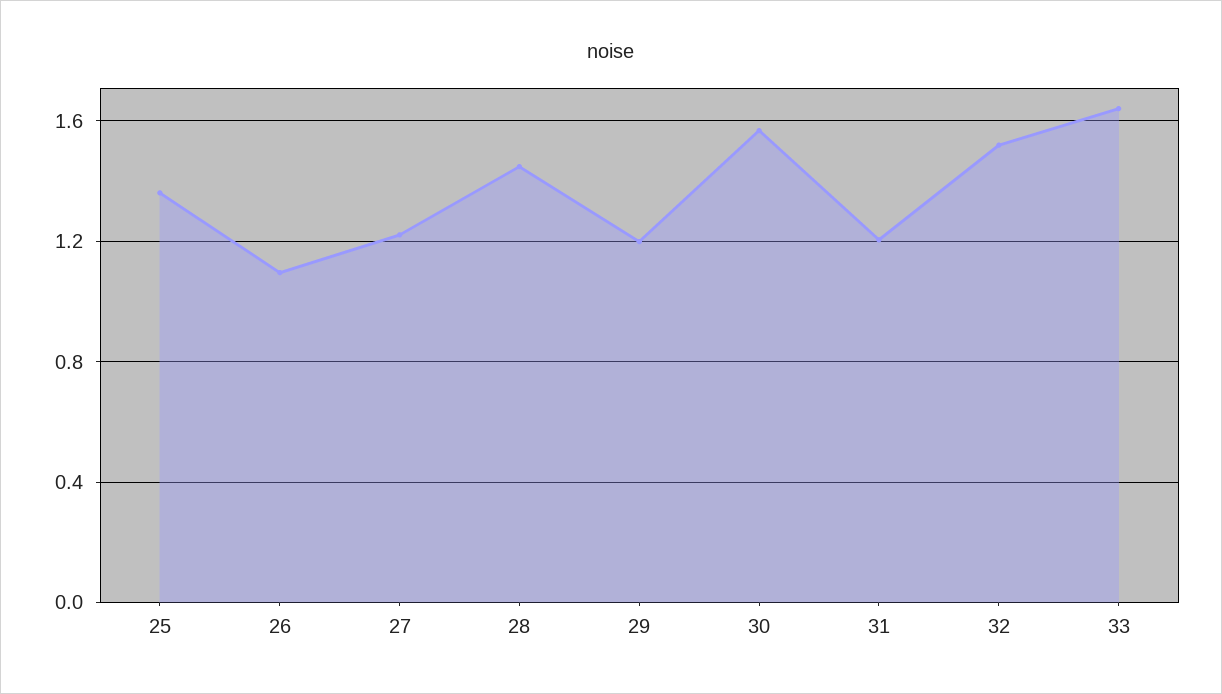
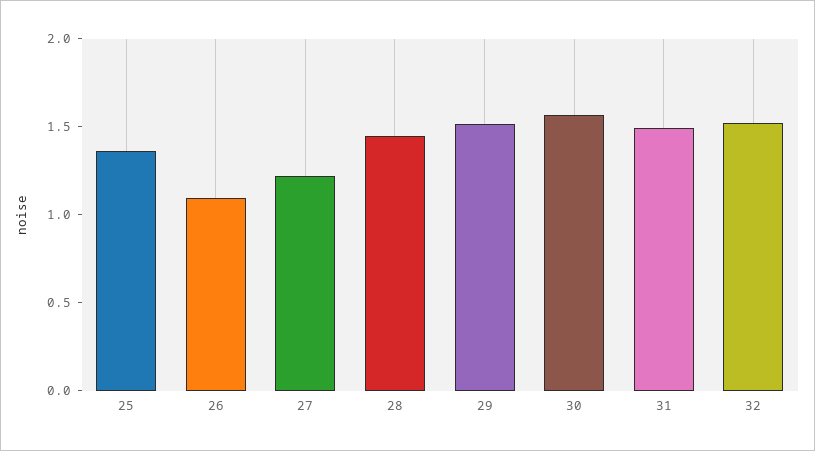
29: 1.2 -> 1.5
31: 1.2 -> 1.5
33: 1.65 -> none

